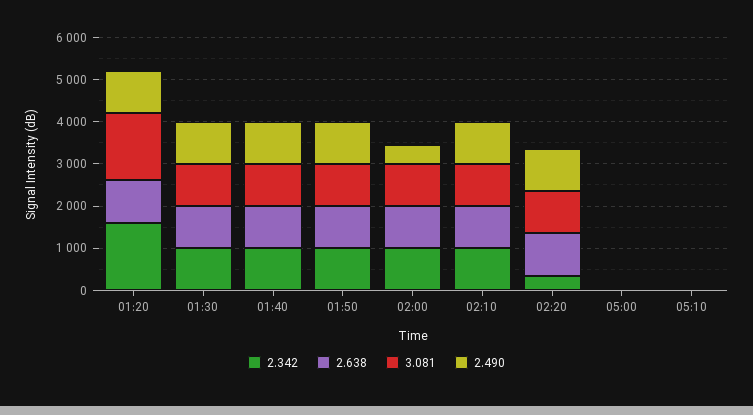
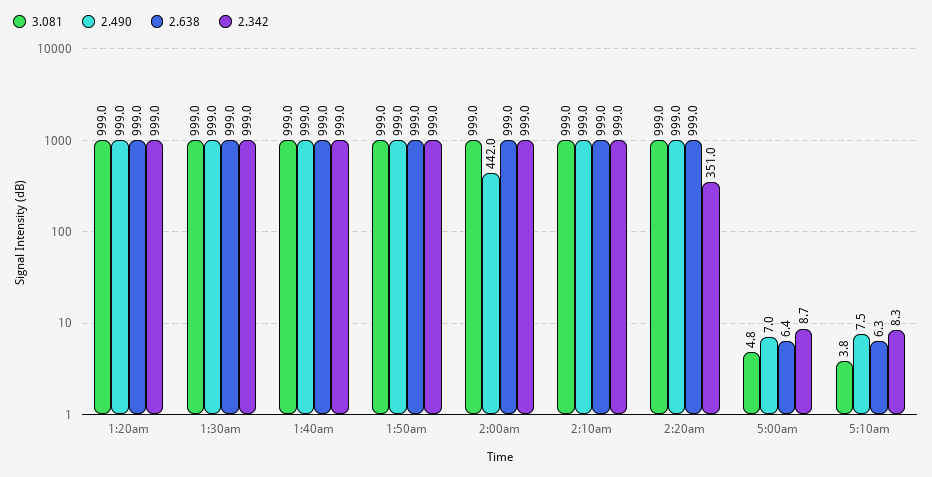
2.342, 01:20: 1600 -> 999
3.081, 01:20: 1600 -> 999

